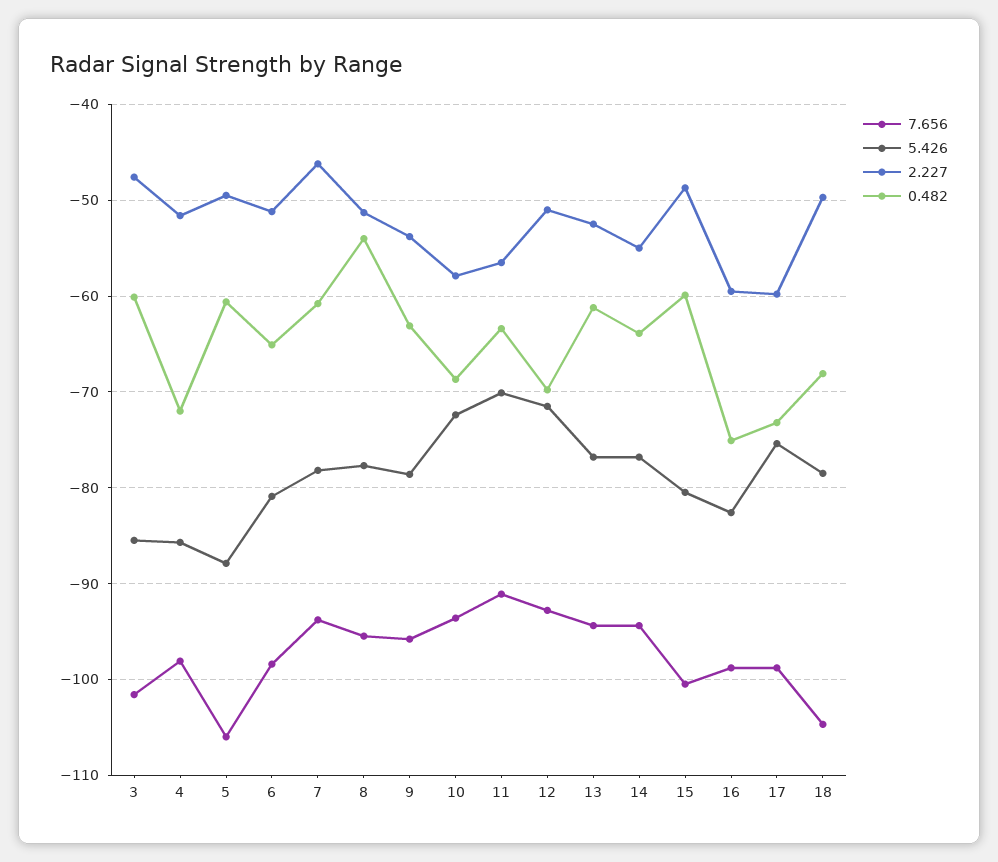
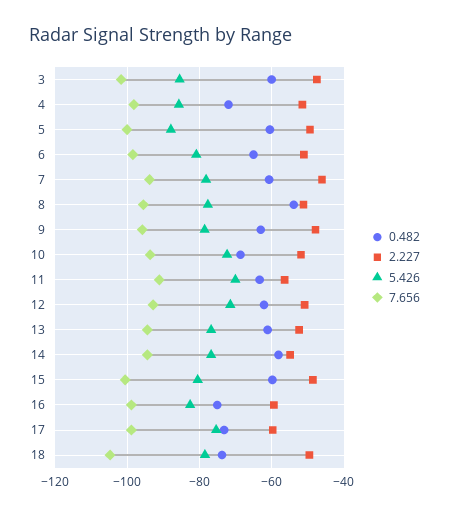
7.656, 5: -106 -> -100
2.227, 9: -54 -> -48
2.227, 10: -58 -> -52
0.482, 12: -70 -> -62
0.482, 14: -64 -> -58
0.482, 18: -68 -> -74

